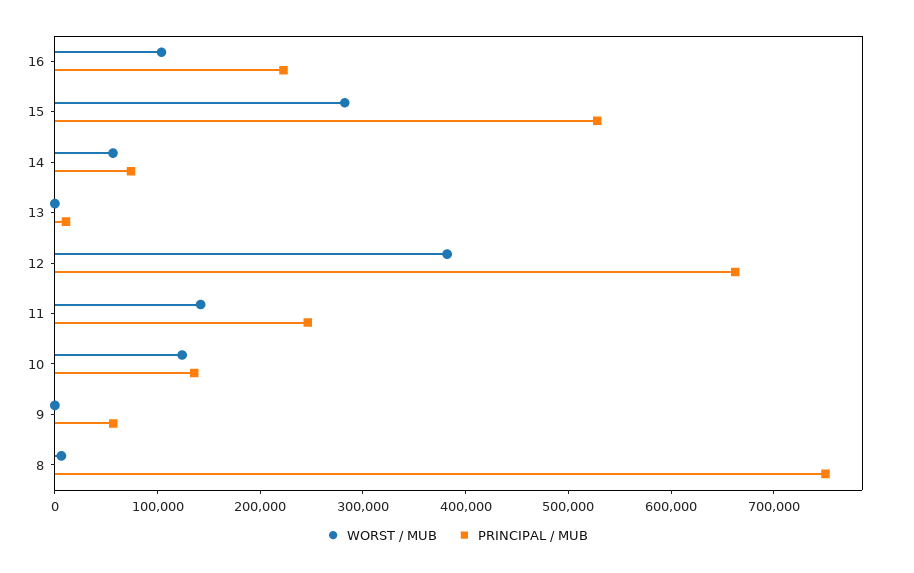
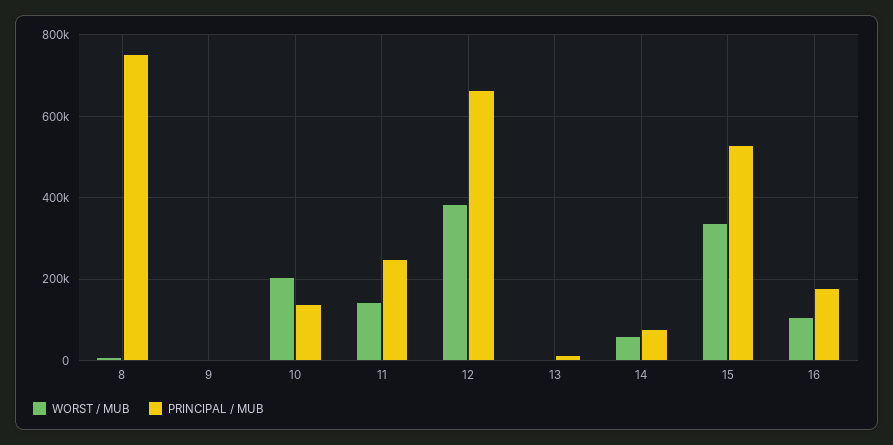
PRINCIPAL / MUB, 16: 220000 -> 180000
WORST / MUB, 15: 280000 -> 340000
WORST / MUB, 10: 120000 -> 200000
PRINCIPAL / MUB, 9: 60000 -> 0

